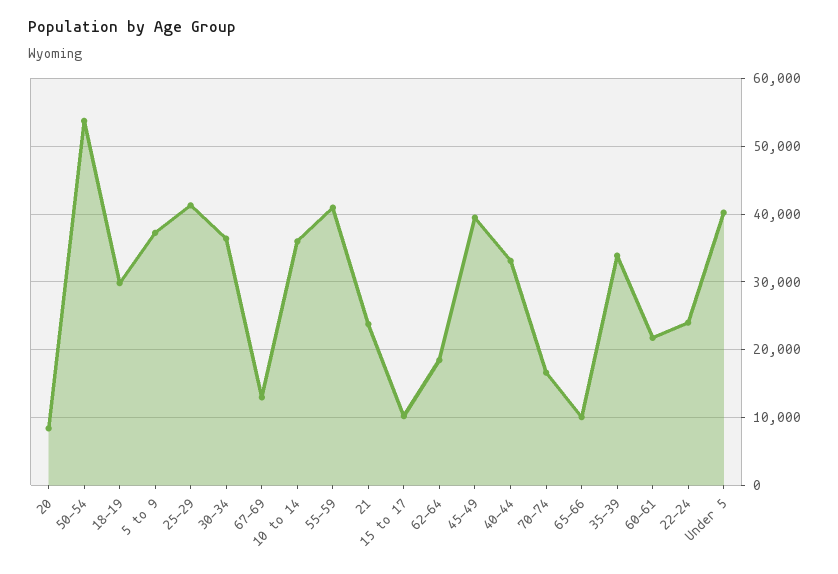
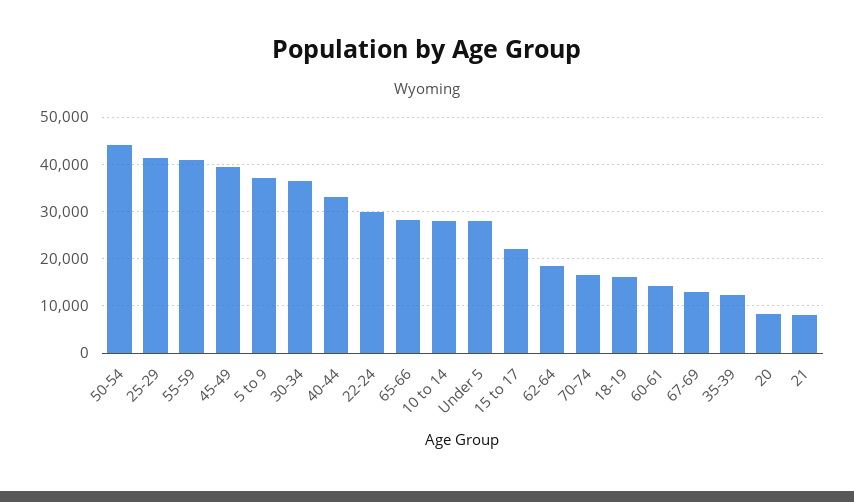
50-54: 54000 -> 44000
18-19: 30000 -> 16000
10 to 14: 36000 -> 28000
21: 24000 -> 8000
15 to 17: 10000 -> 22000
65-66: 10000 -> 28000
35-39: 34000 -> 12000
60-61: 22000 -> 14000
22-24: 24000 -> 30000
Under 5: 40000 -> 28000

